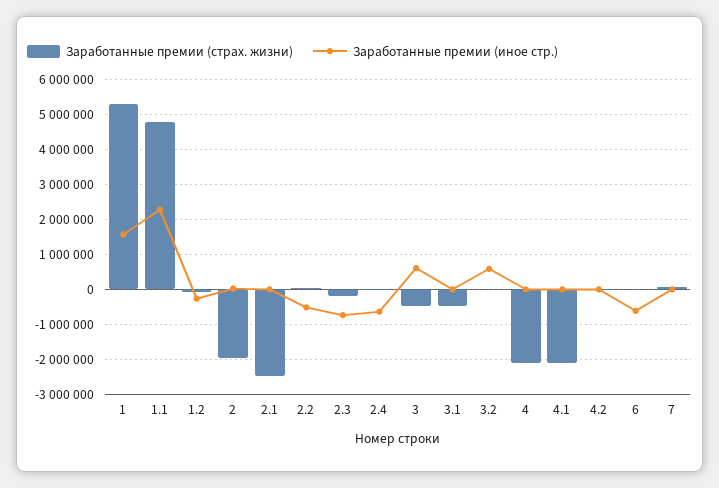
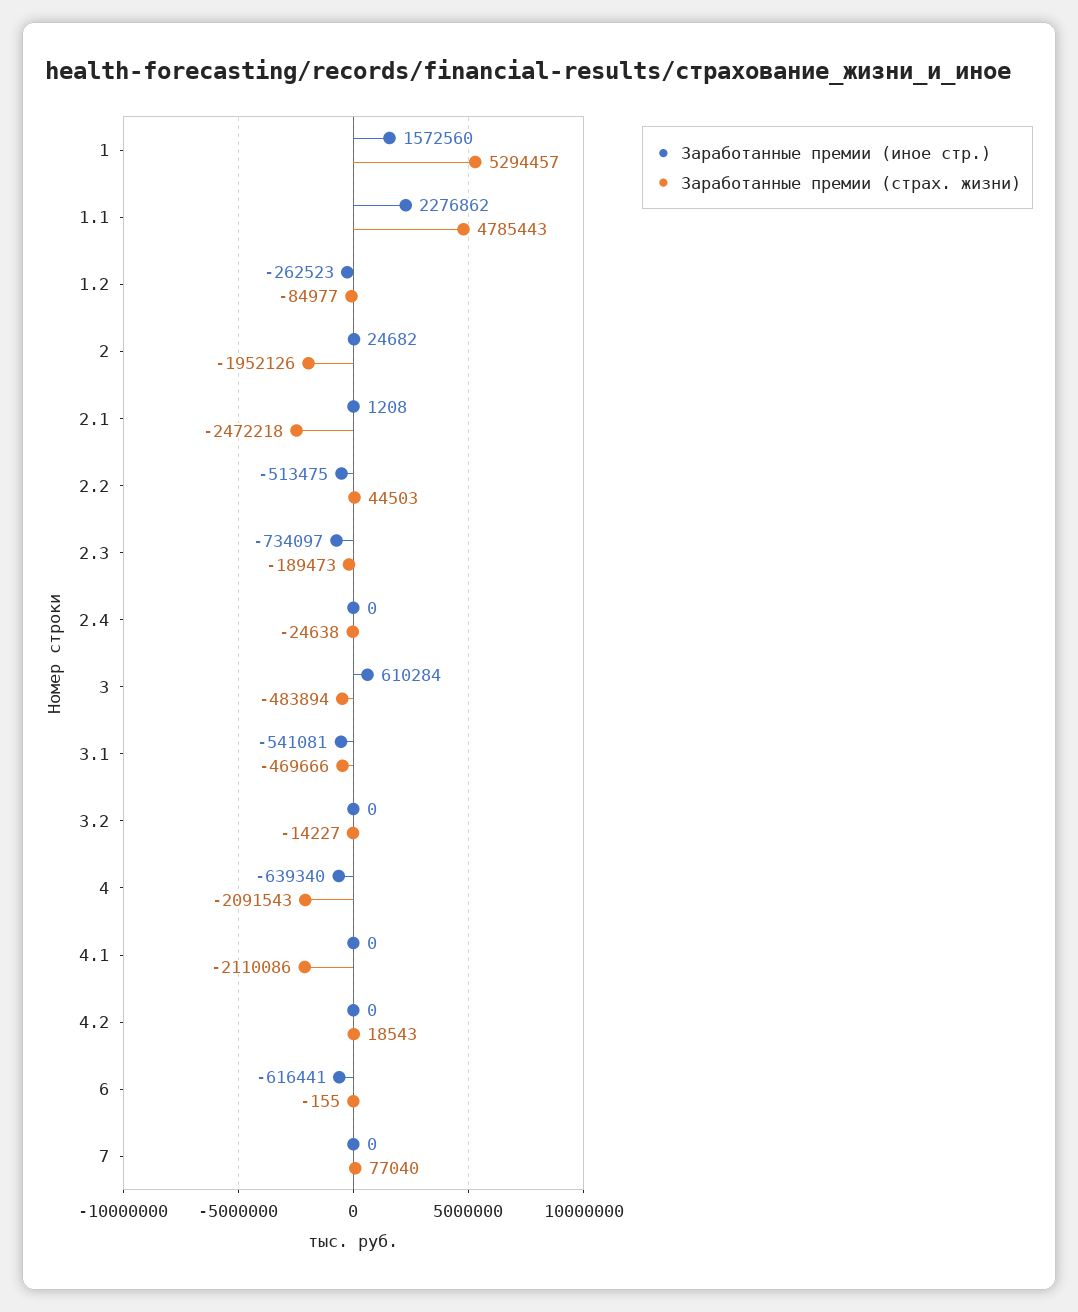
Заработанные премии (иное стр.), 2.4: -600000 -> 0
Заработанные премии (иное стр.), 3.1: 0 -> -541081
Заработанные премии (иное стр.), 3.2: 600000 -> 0
Заработанные премии (иное стр.), 4: 0 -> -639340

